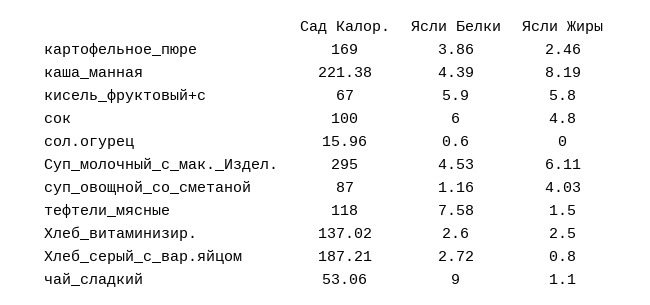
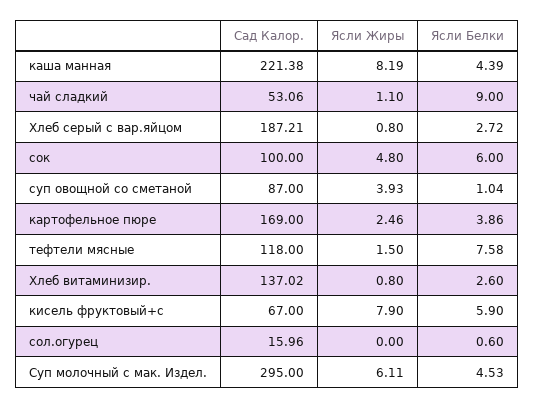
Ясли Жиры, кисель_фруктовый+с: 5.8 -> 7.9
Ясли Белки, суп_овощной_со_сметаной: 1.16 -> 1.04
Ясли Жиры, суп_овощной_со_сметаной: 4.03 -> 3.93
Ясли Жиры, Хлеб_витаминизир.: 2.5 -> 0.8

